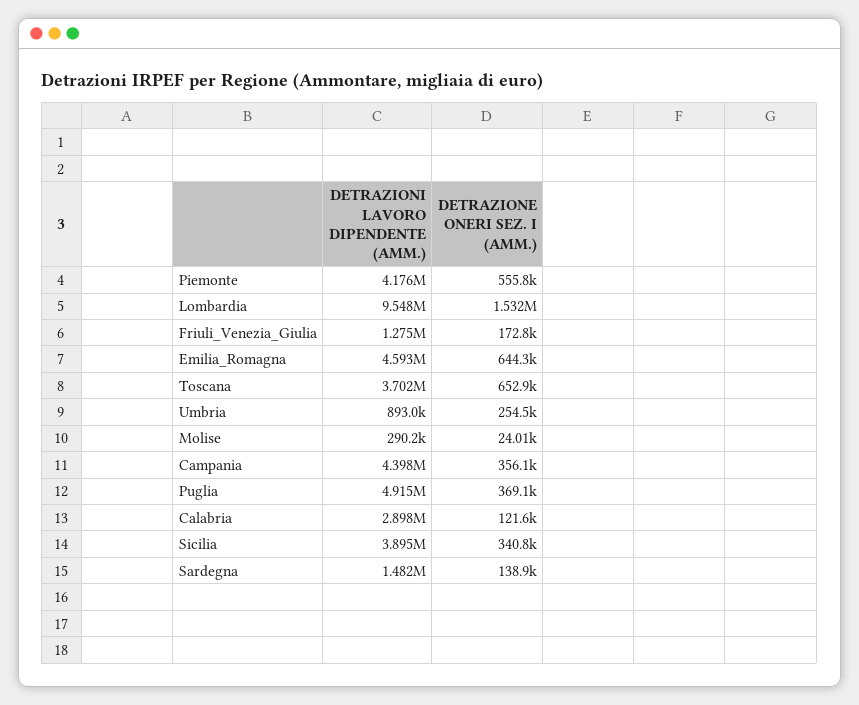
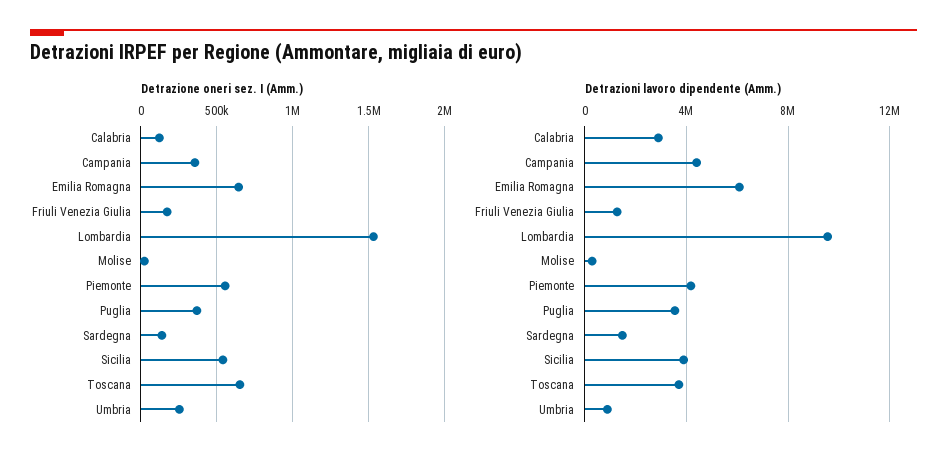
DETRAZIONI LAVORO DIPENDENTE (AMM.), Emilia_Romagna: 4593000 -> 6000000
DETRAZIONI LAVORO DIPENDENTE (AMM.), Puglia: 4915000 -> 3500000
DETRAZIONE ONERI SEZ. I (AMM.), Sicilia: 340800 -> 550000

